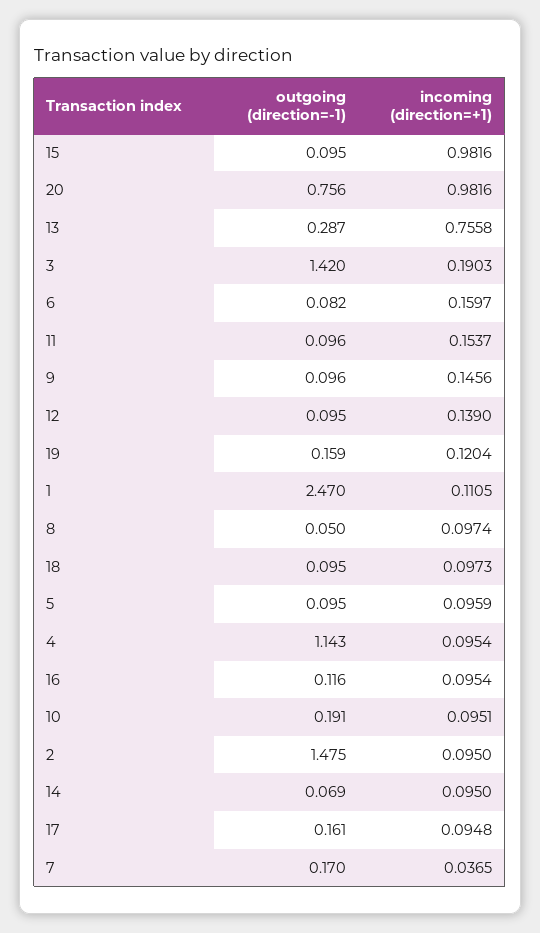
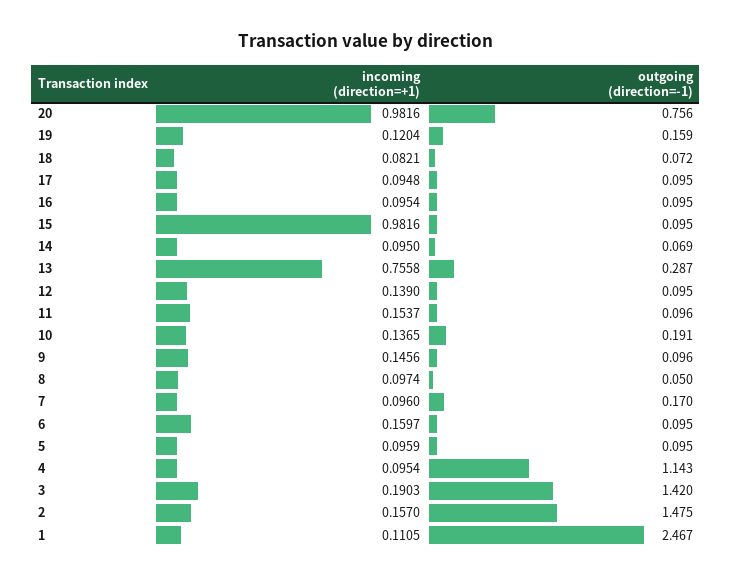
outgoing (direction=-1), 6: 0.082 -> 0.095
outgoing (direction=-1), 1: 2.47 -> 2.467
outgoing (direction=-1), 18: 0.095 -> 0.072
incoming (direction=+1), 18: 0.0973 -> 0.0821
outgoing (direction=-1), 16: 0.116 -> 0.095
incoming (direction=+1), 10: 0.0951 -> 0.1365
incoming (direction=+1), 2: 0.095 -> 0.157
outgoing (direction=-1), 17: 0.161 -> 0.095
incoming (direction=+1), 7: 0.0365 -> 0.096

